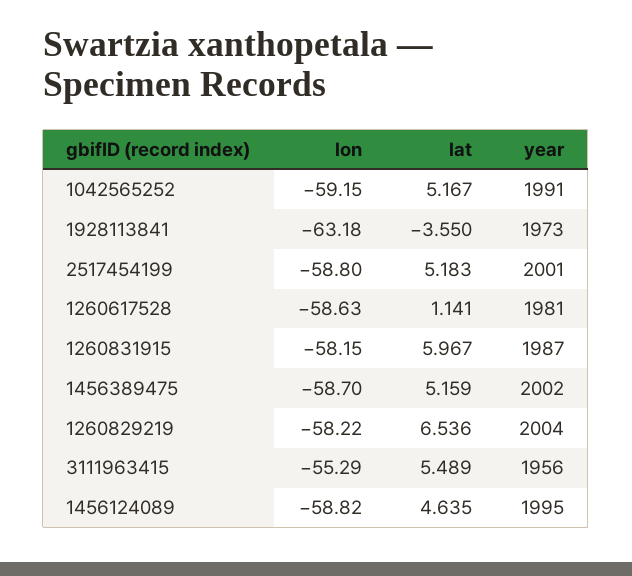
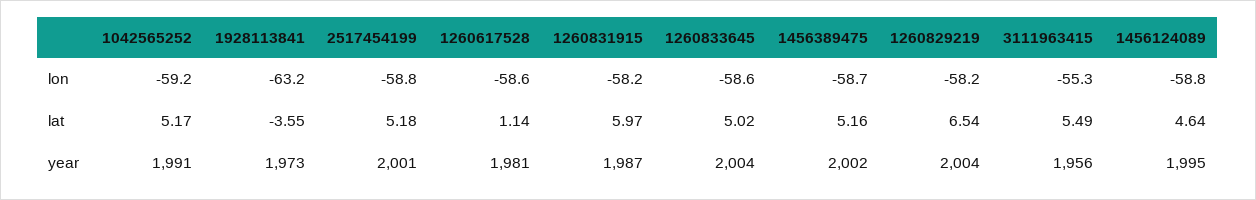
lon, 1260833645: none -> -58.6
lat, 1260833645: none -> 5.02
year, 1260833645: none -> 2004

